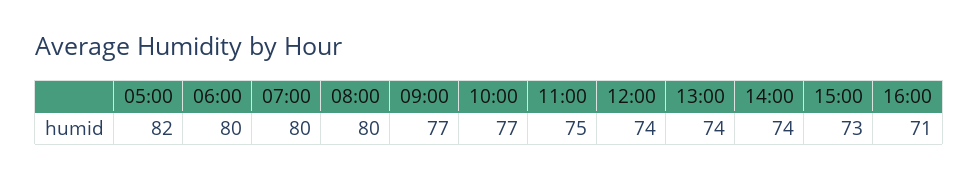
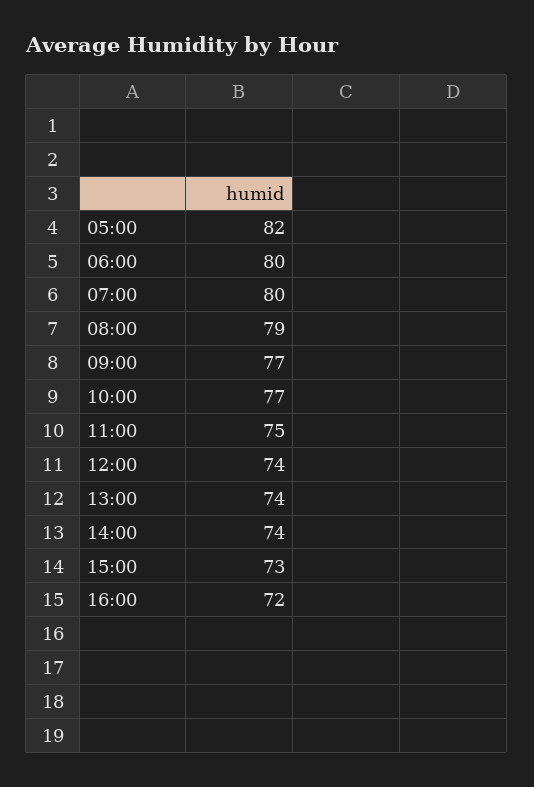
08:00: 80 -> 79
16:00: 71 -> 72

